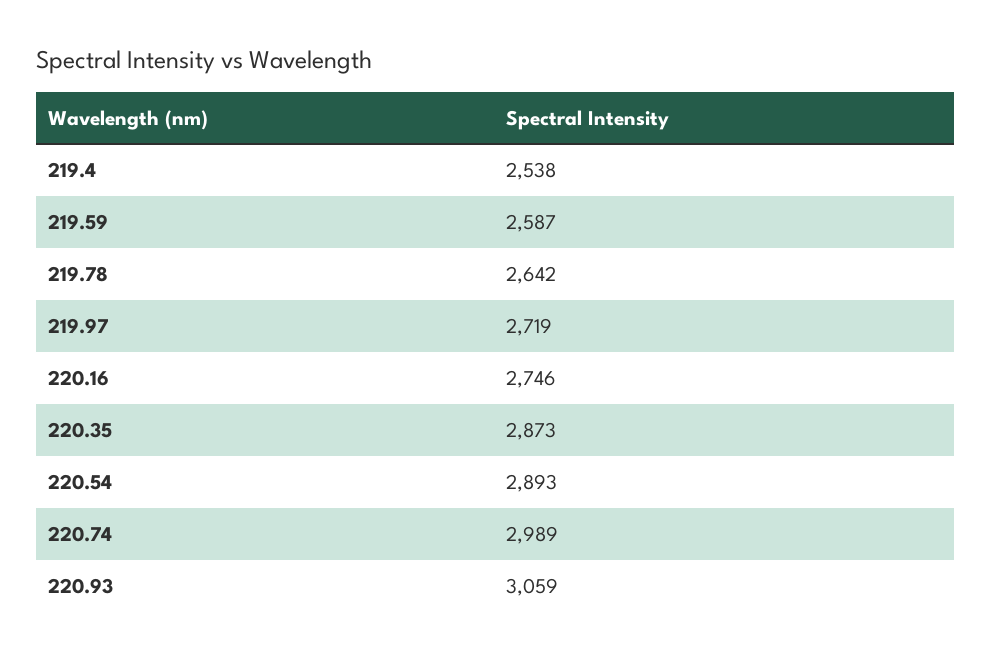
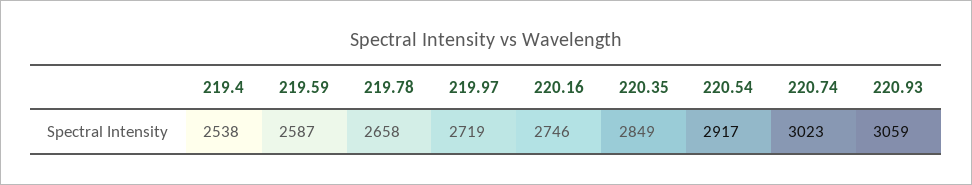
219.78: 2642 -> 2658
220.35: 2873 -> 2849
220.54: 2893 -> 2917
220.74: 2989 -> 3023

